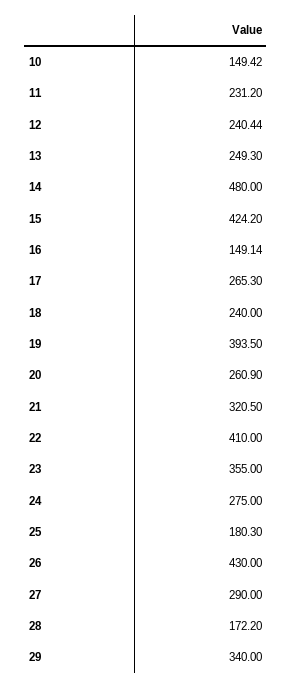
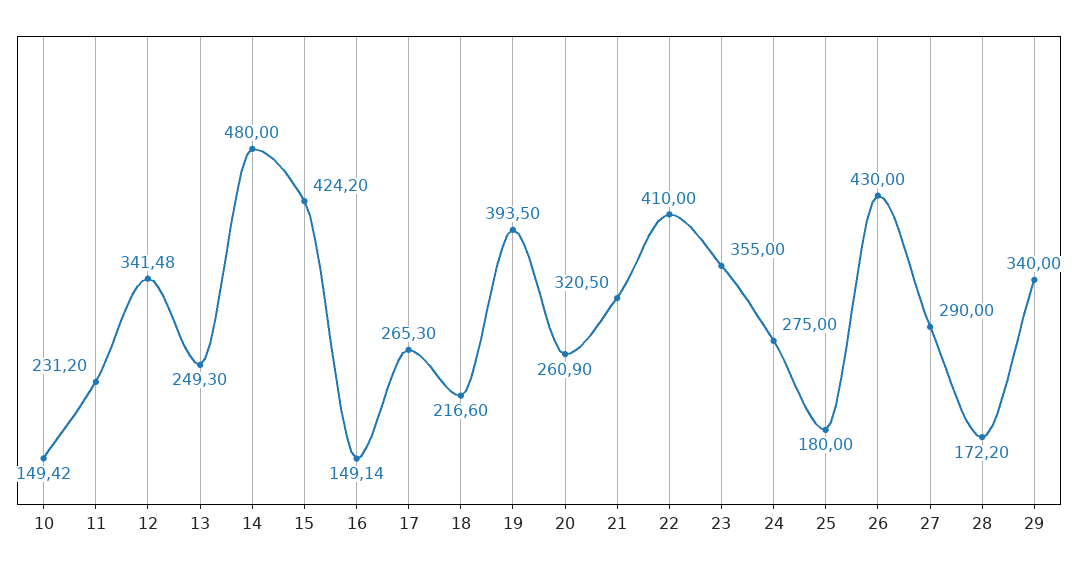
12: 240.44 -> 341.48
18: 240 -> 216.6
25: 180.3 -> 180

